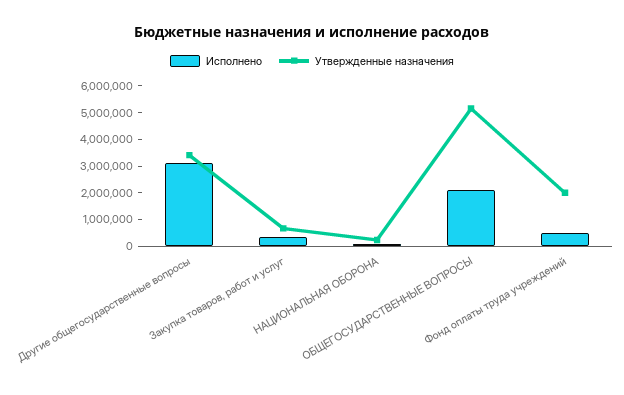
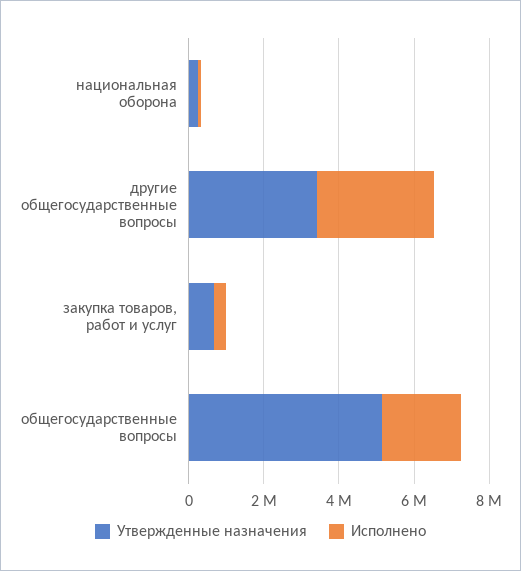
Исполнено, Фонд оплаты труда учреждений: 500000 -> none
Утвержденные назначения, Фонд оплаты труда учреждений: 2000000 -> none

